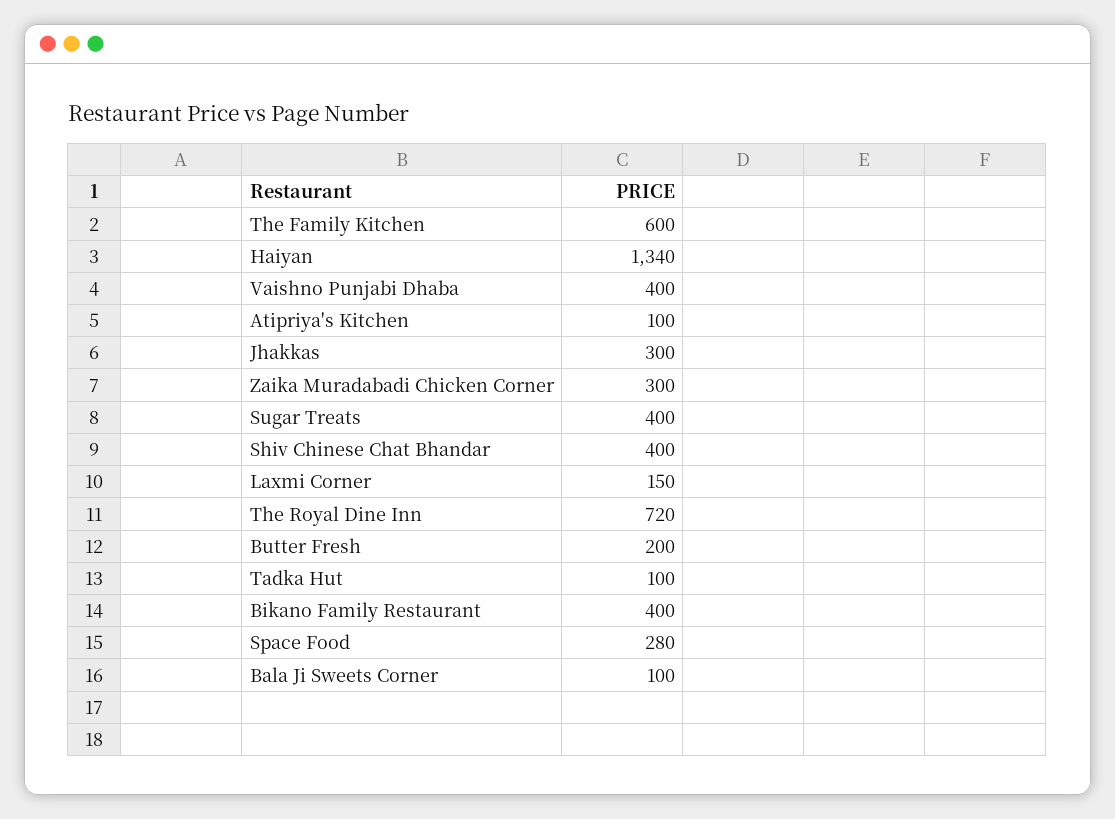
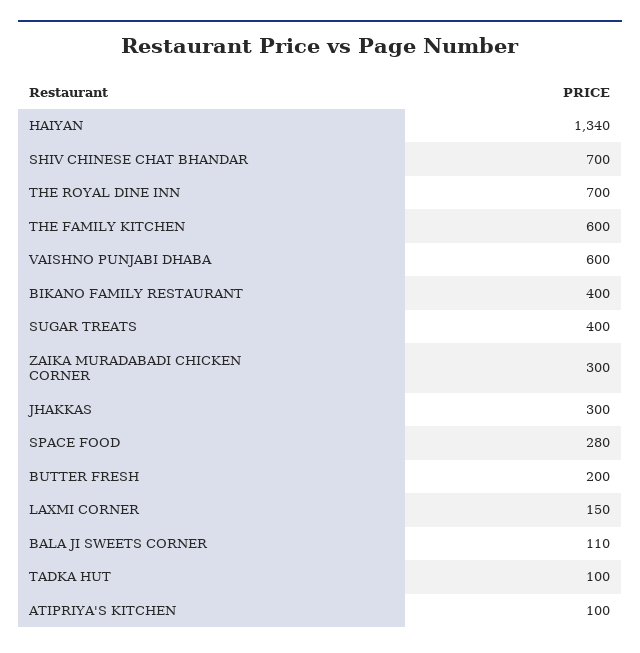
Vaishno Punjabi Dhaba: 400 -> 600
Shiv Chinese Chat Bhandar: 400 -> 700
The Royal Dine Inn: 720 -> 700
Bala Ji Sweets Corner: 100 -> 110

